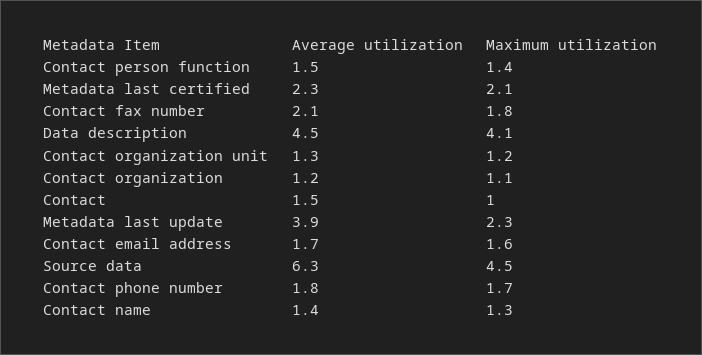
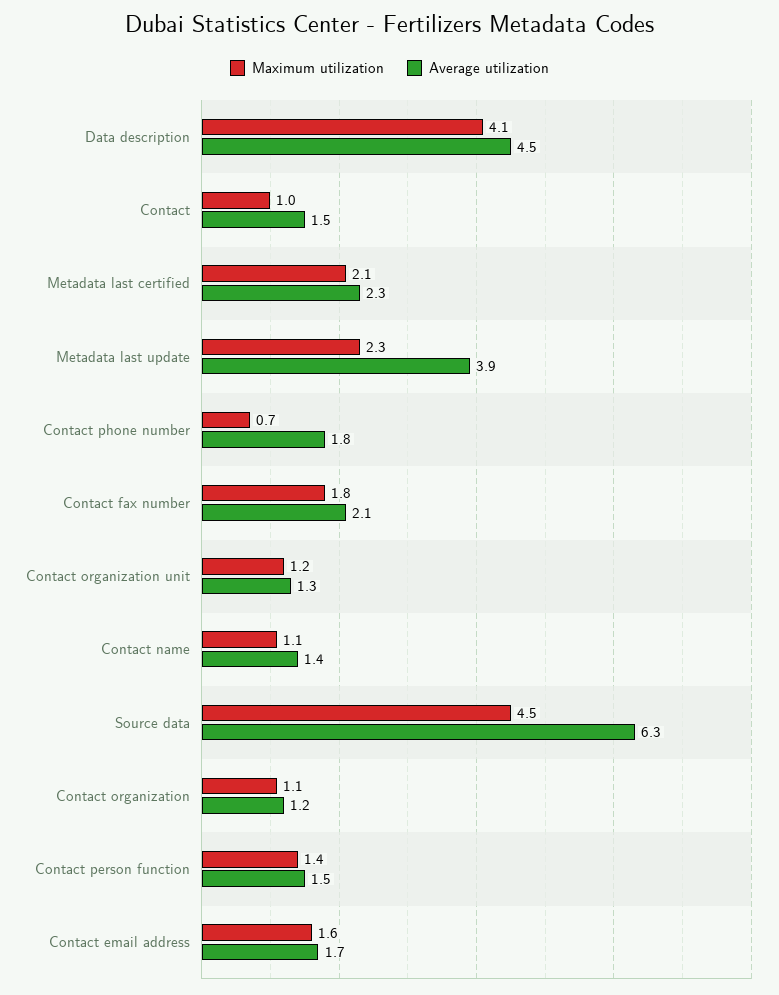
Maximum utilization, Contact phone number: 1.7 -> 0.7
Maximum utilization, Contact name: 1.3 -> 1.1

